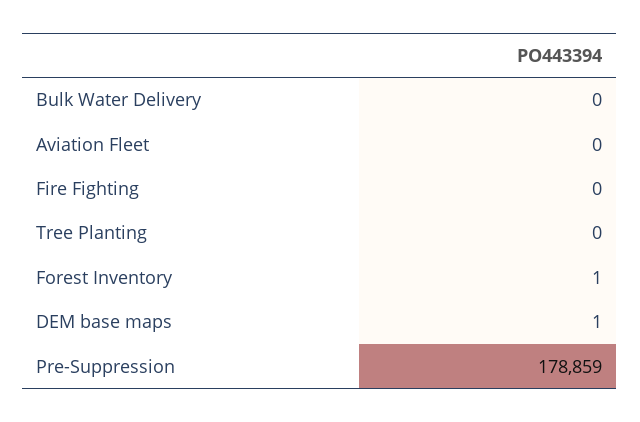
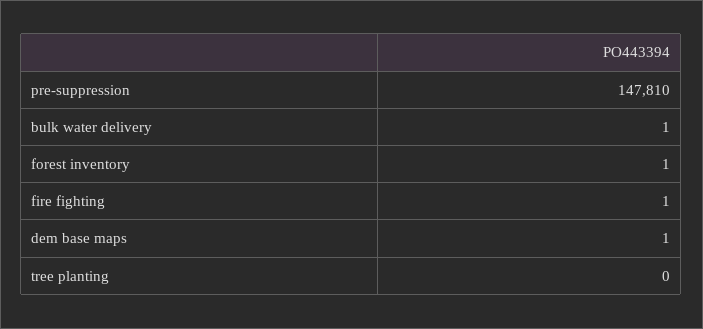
Bulk Water Delivery: 0 -> 1
Aviation Fleet: 0 -> none
Fire Fighting: 0 -> 1
Pre-Suppression: 178859 -> 147810

